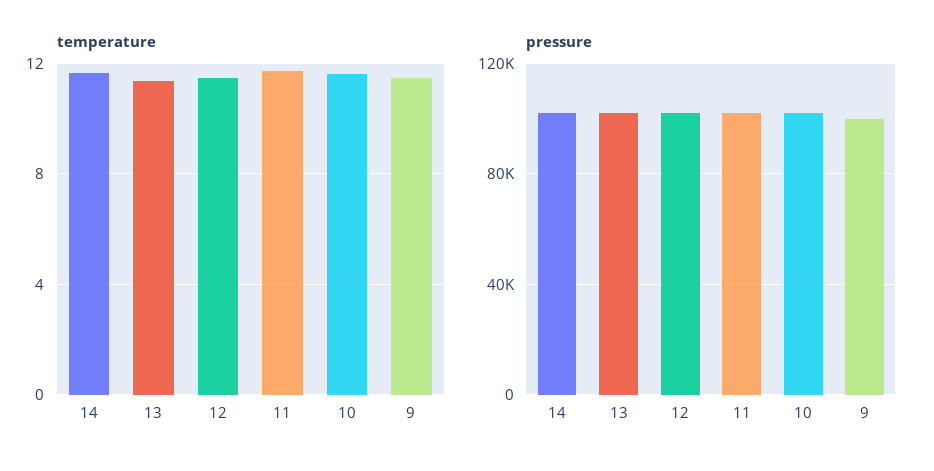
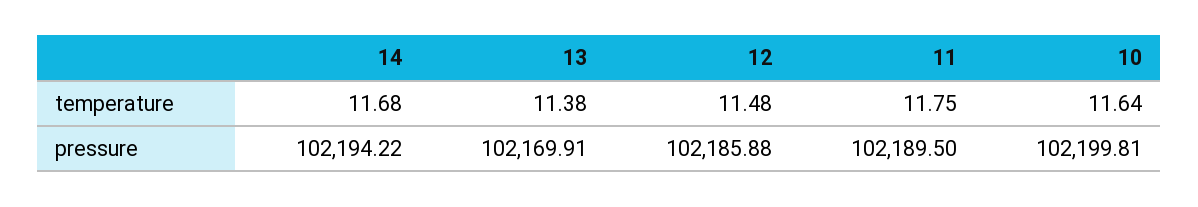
temperature, 9: 11.5 -> none
pressure, 9: 100000 -> none

